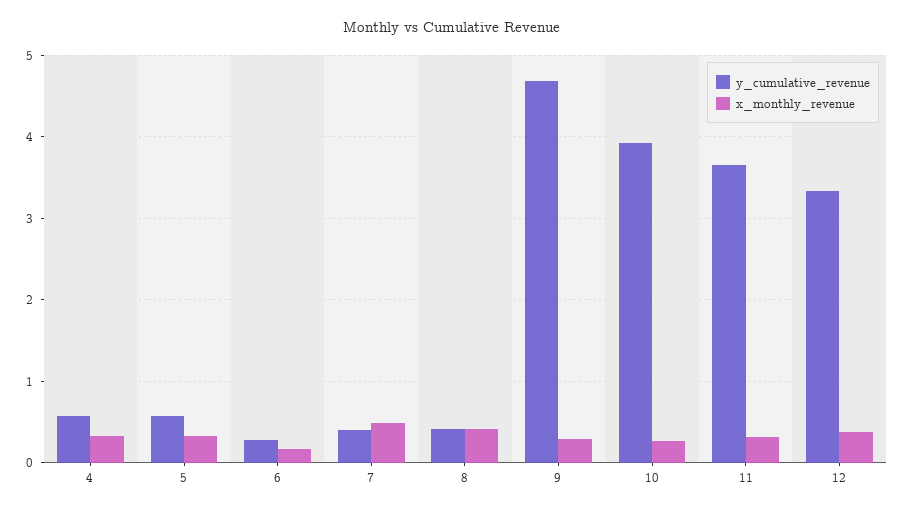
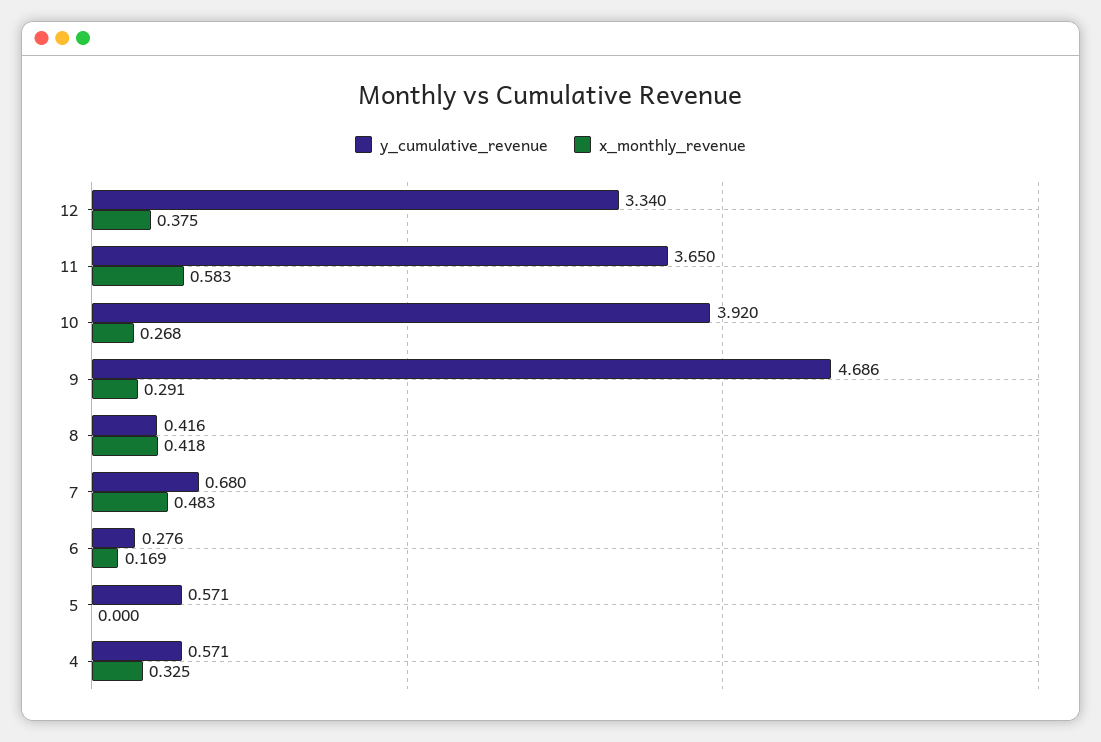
x_monthly_revenue, 5: 0.3 -> 0
y_cumulative_revenue, 7: 0.4 -> 0.68
x_monthly_revenue, 11: 0.3 -> 0.583

